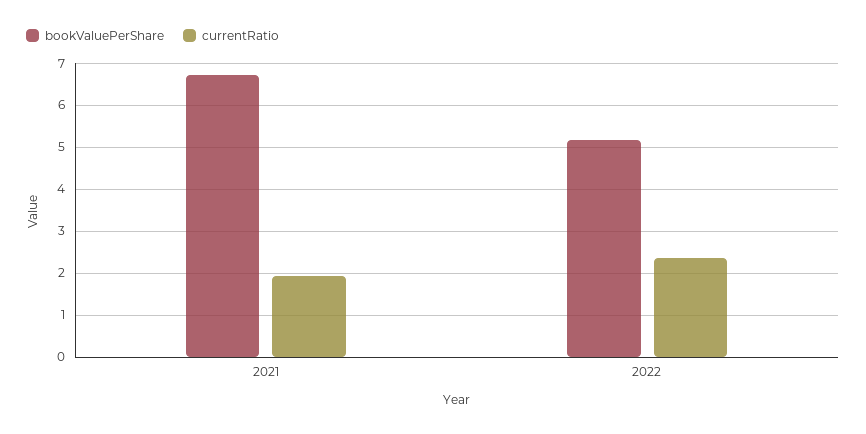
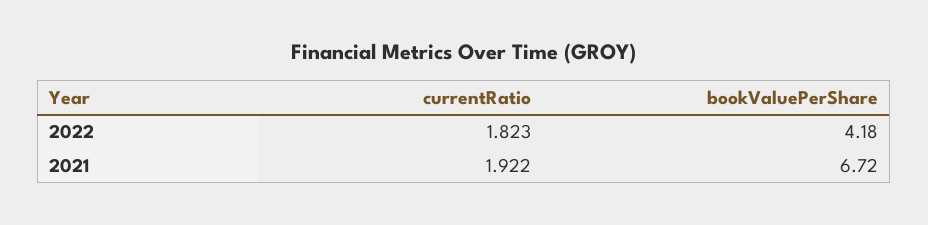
bookValuePerShare, 2022: 5.2 -> 4.18
currentRatio, 2022: 2.4 -> 1.823

